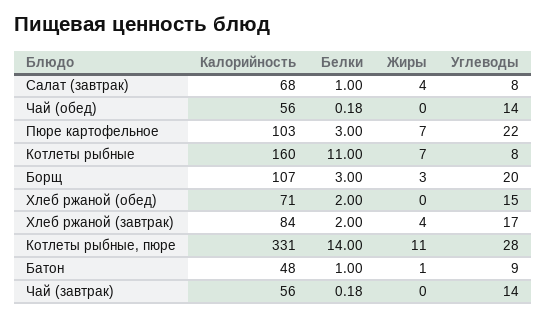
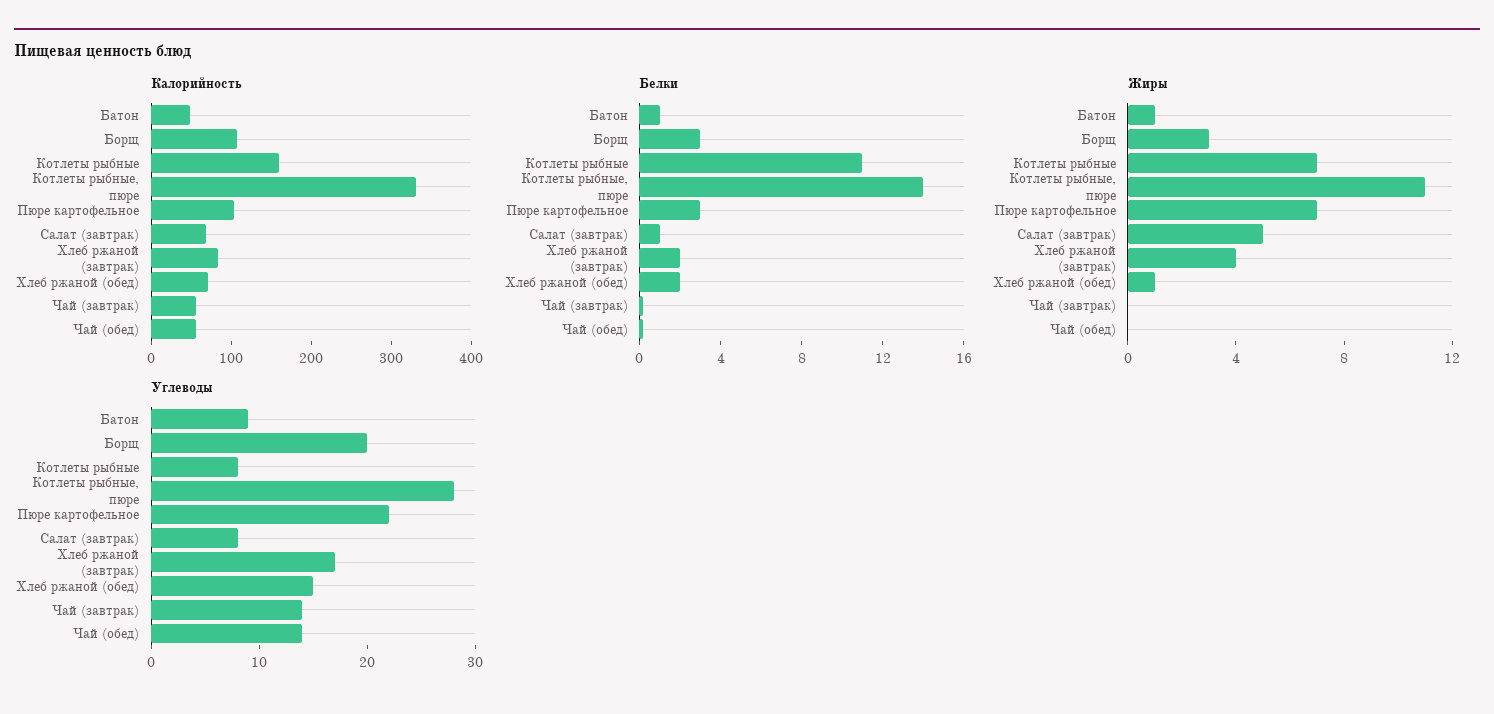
Жиры, Салат (завтрак): 4 -> 5
Жиры, Хлеб ржаной (обед): 0 -> 1

